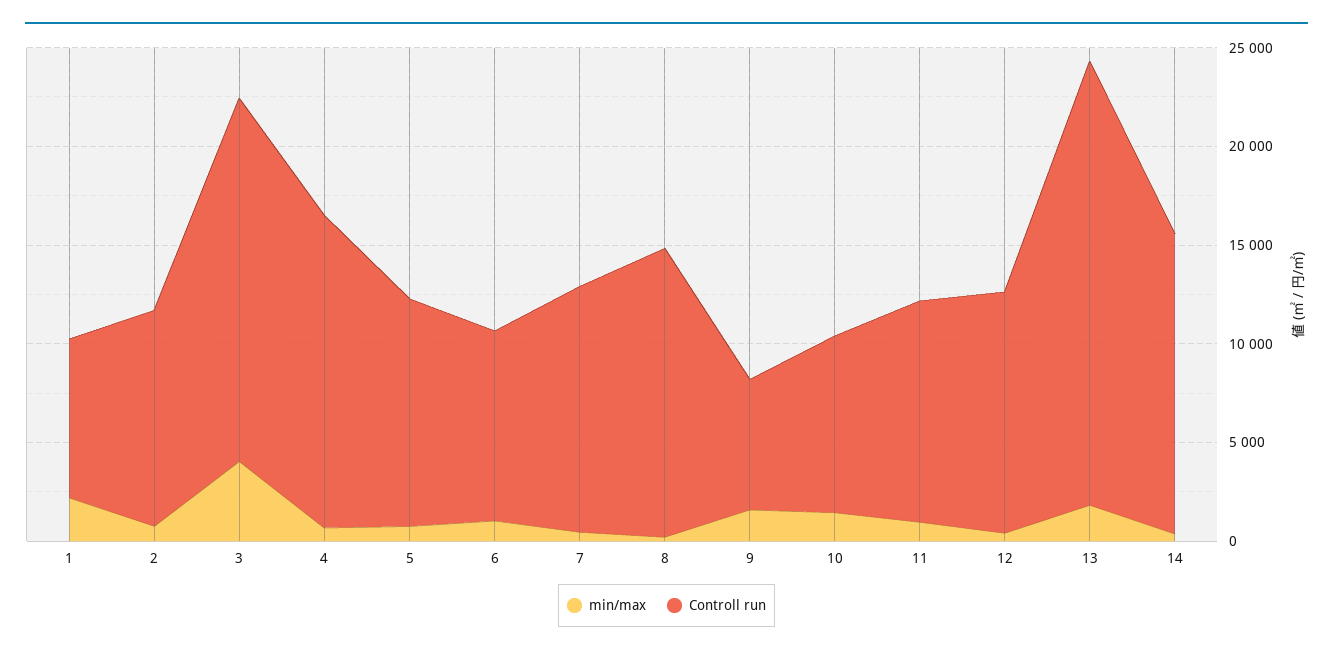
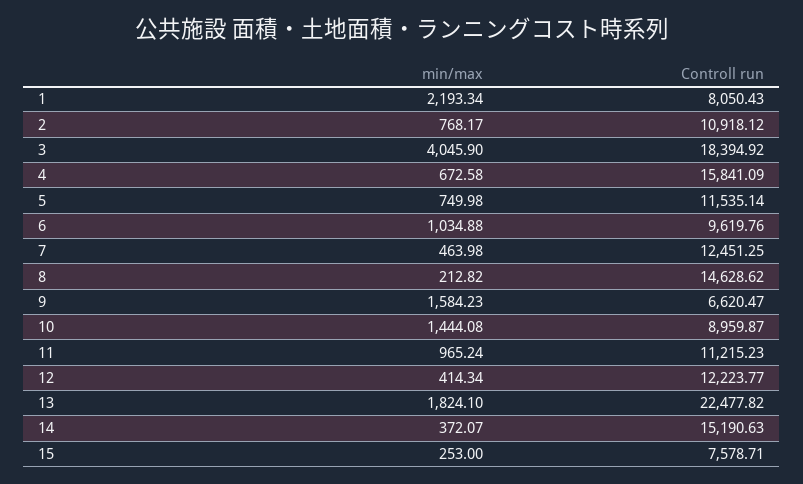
min/max, 15: none -> 253
Controll run, 15: none -> 7578.71

